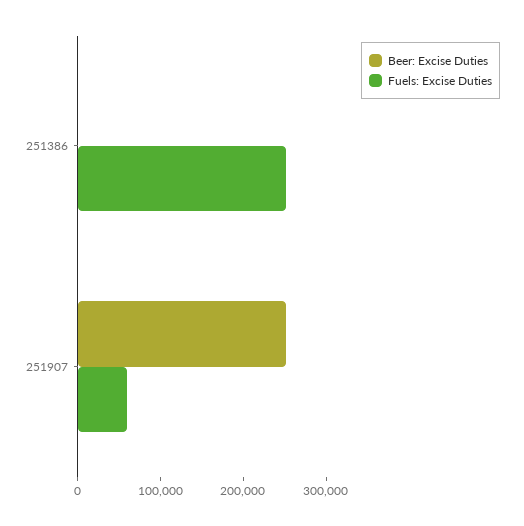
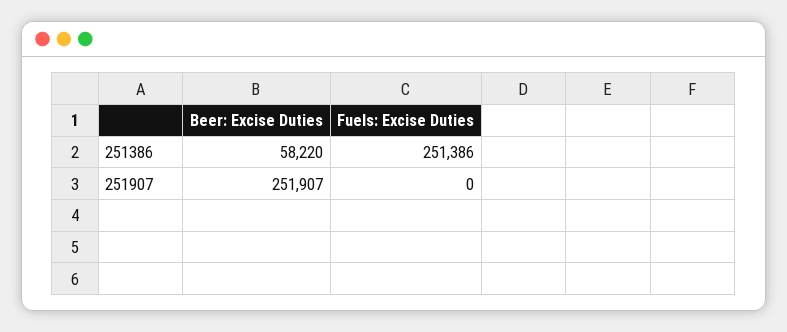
Beer: Excise Duties, 251386: 0 -> 58220
Fuels: Excise Duties, 251907: 60000 -> 0

